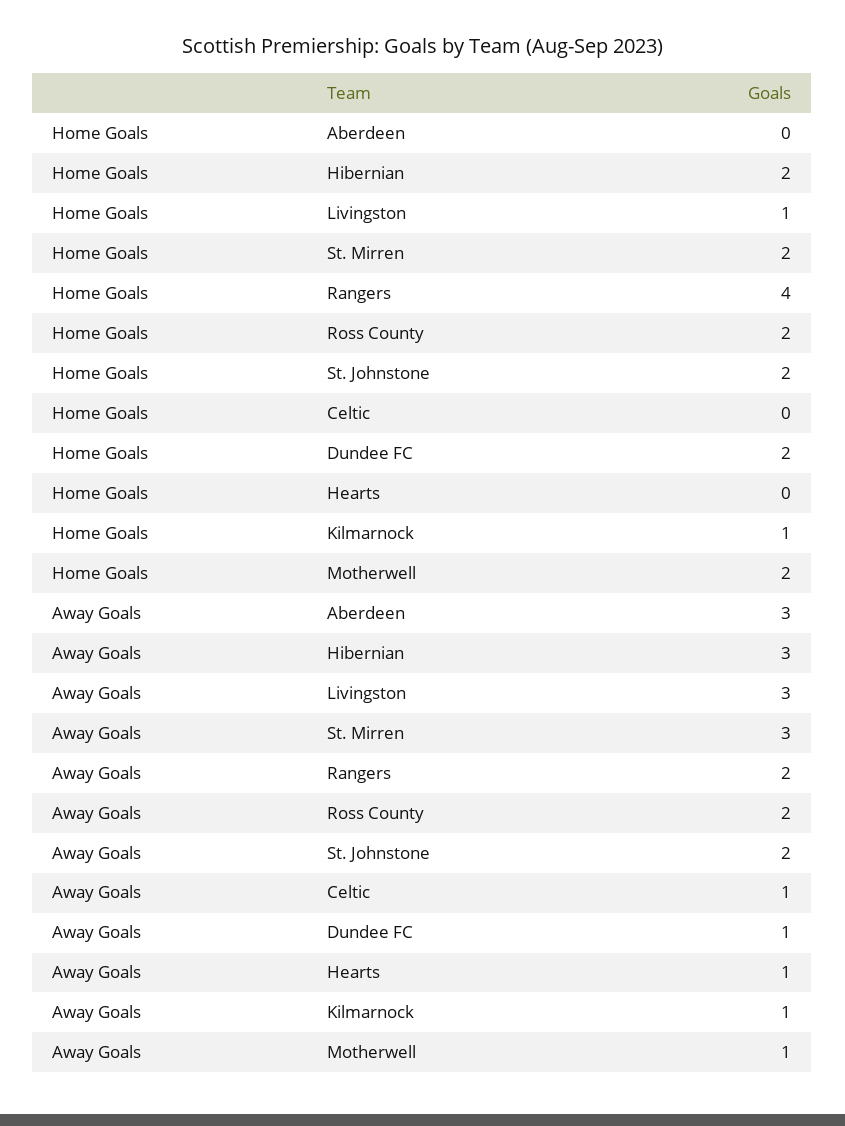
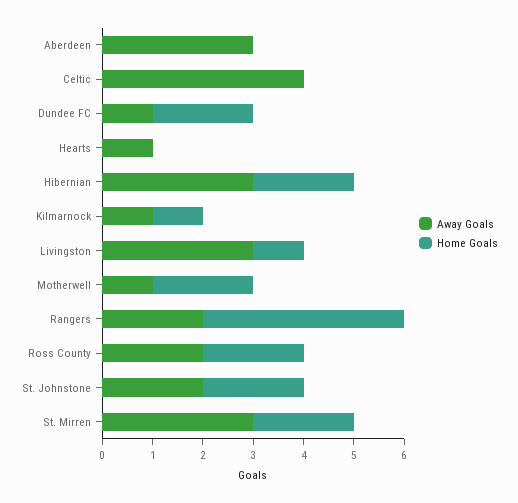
Away Goals, Celtic: 1 -> 4

